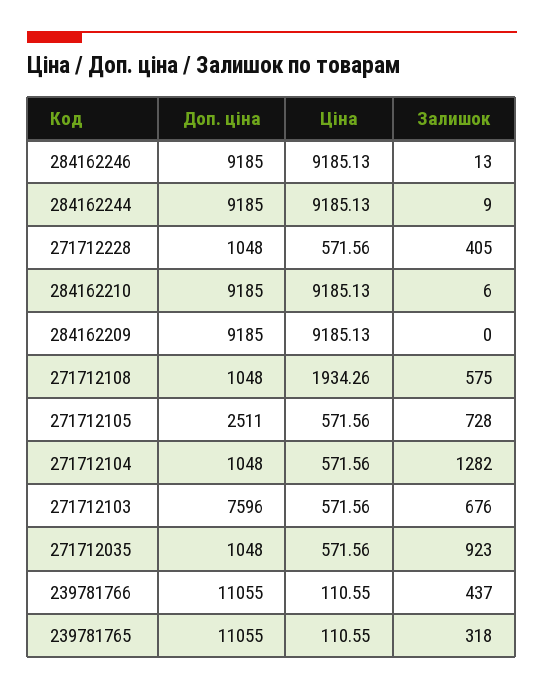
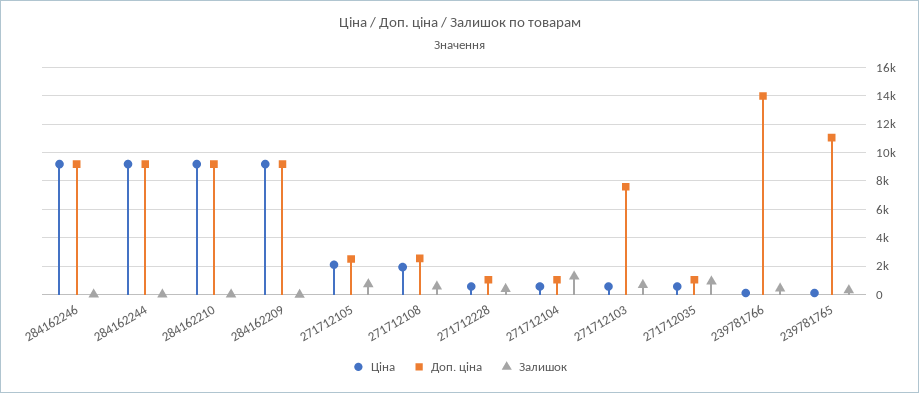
Доп. ціна, 271712108: 1048 -> 2500
Ціна, 271712105: 571.56 -> 2000
Доп. ціна, 239781766: 11055 -> 14000

